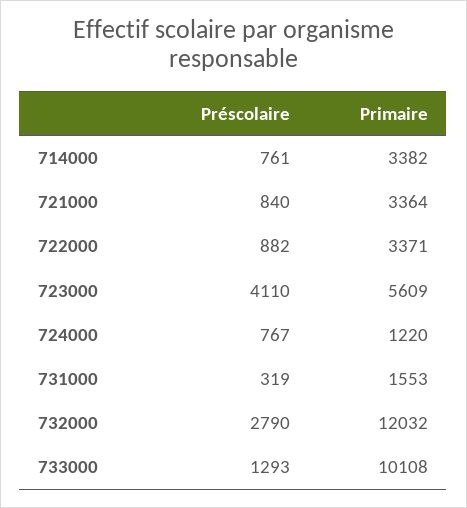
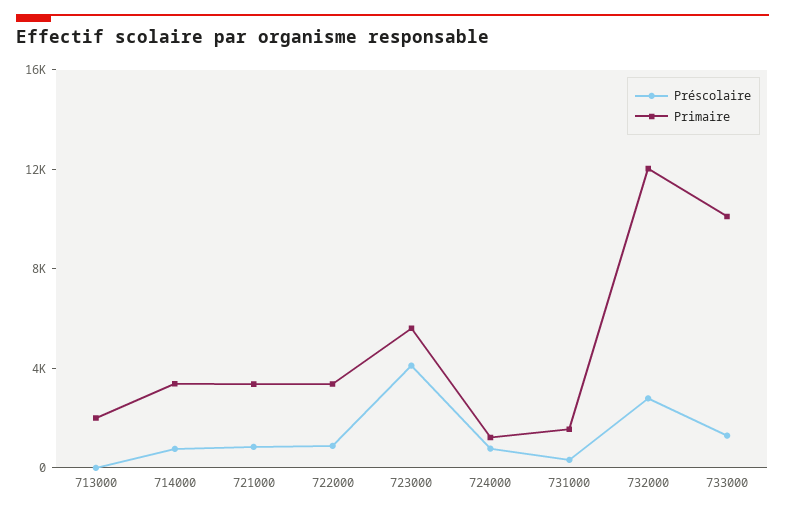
Préscolaire, 713000: none -> 0
Primaire, 713000: none -> 2000

